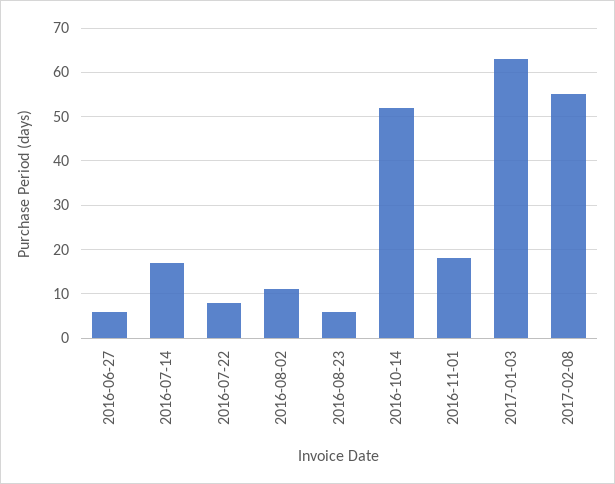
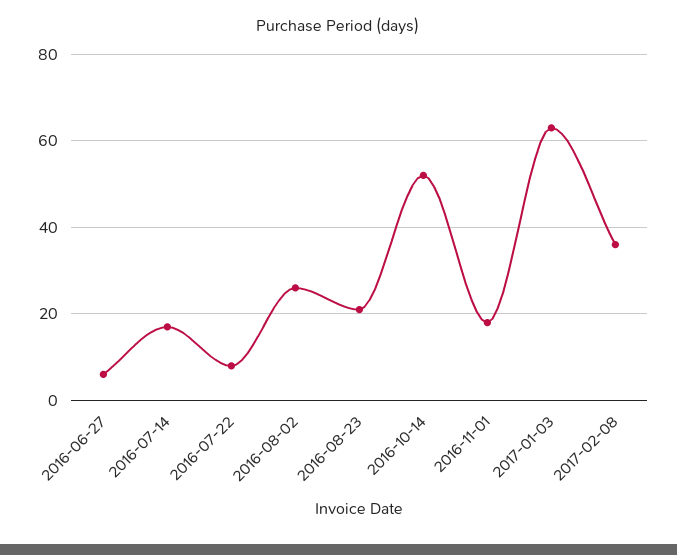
2016-08-02: 10 -> 25
2016-08-23: 5 -> 20
2017-02-08: 55 -> 35

